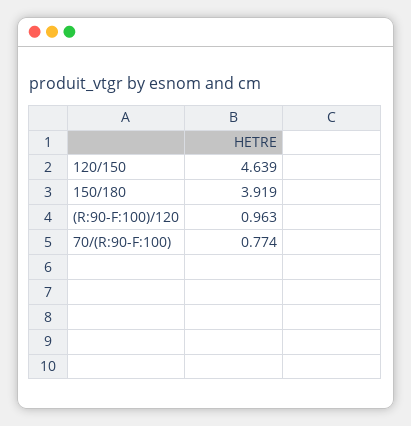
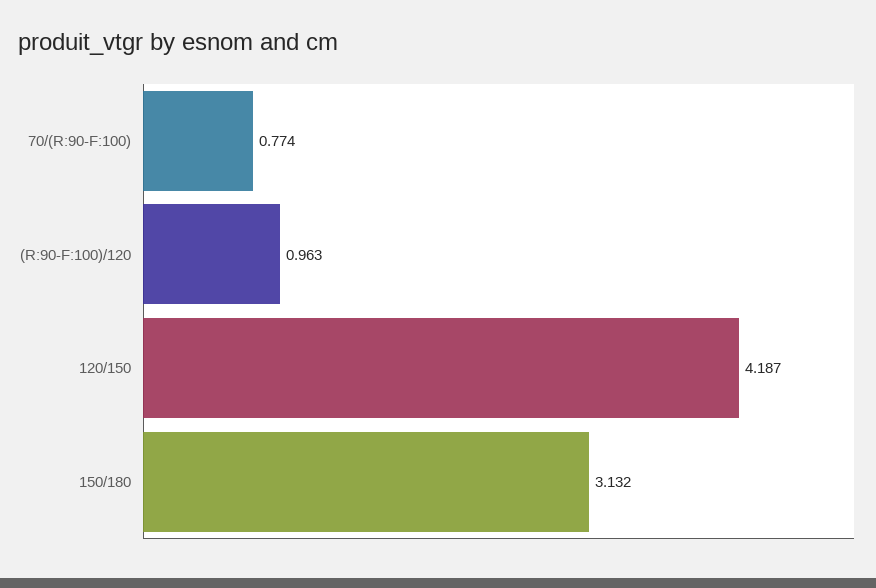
120/150: 4.639 -> 4.187
150/180: 3.919 -> 3.132

